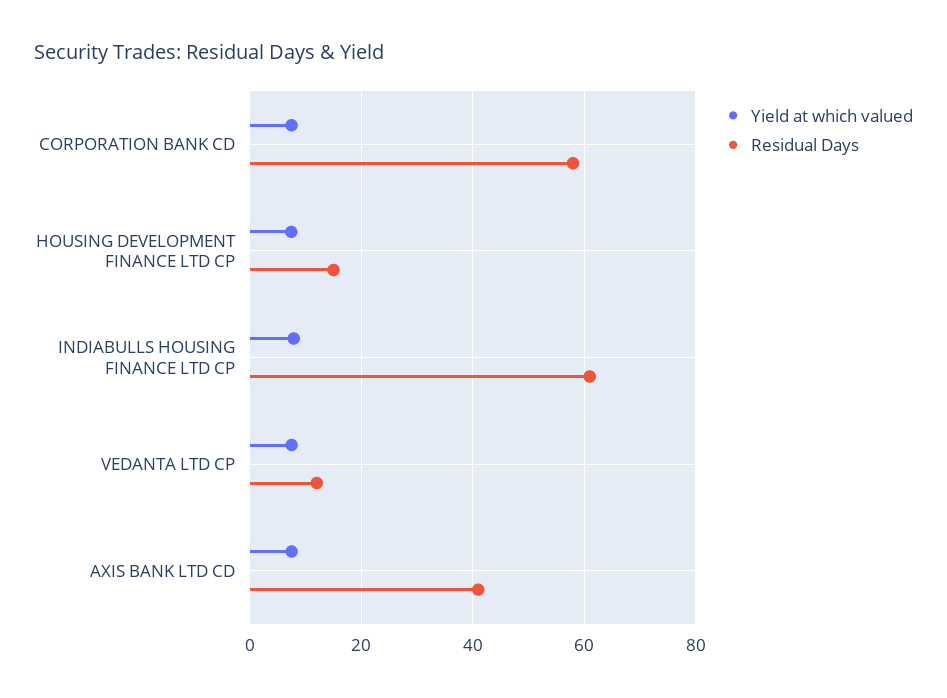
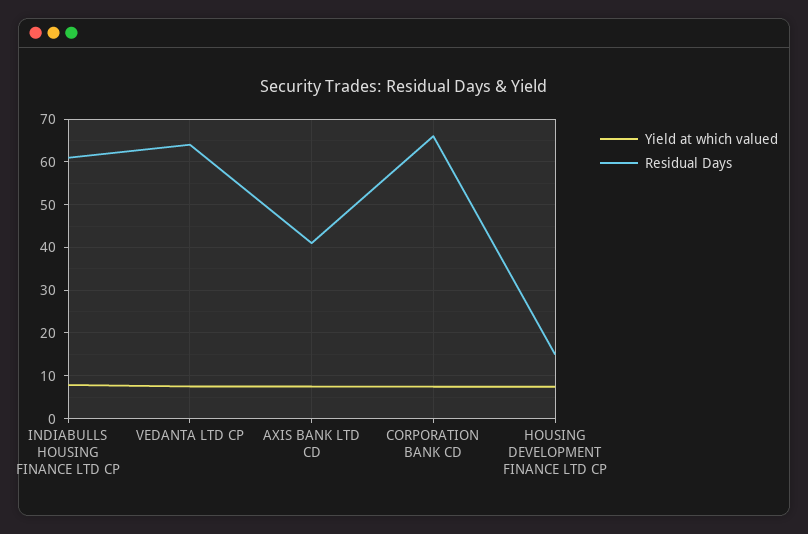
Residual Days, CORPORATION BANK CD: 58 -> 66
Residual Days, VEDANTA LTD CP: 12 -> 64

